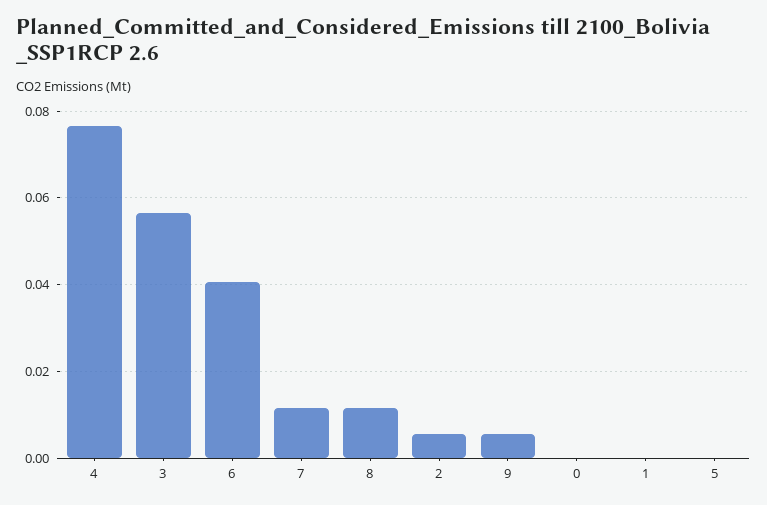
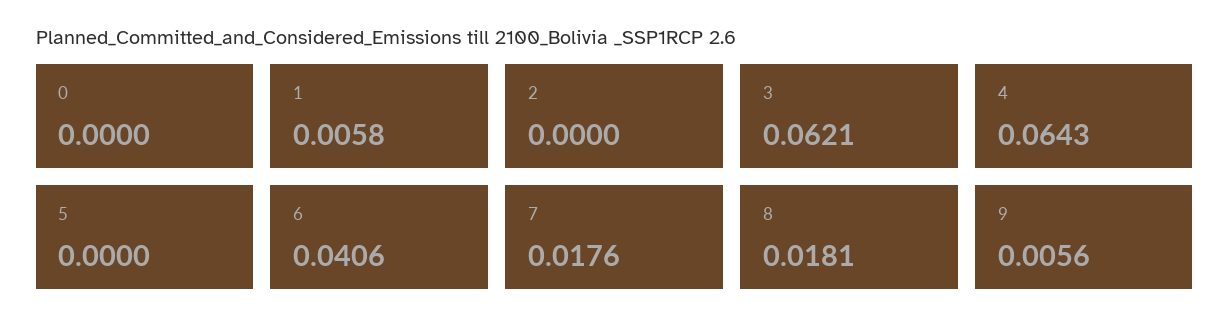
4: 0.076 -> 0.0643
3: 0.056 -> 0.0621
7: 0.012 -> 0.0176
8: 0.012 -> 0.0181
2: 0.006 -> 0
1: 0 -> 0.0058

